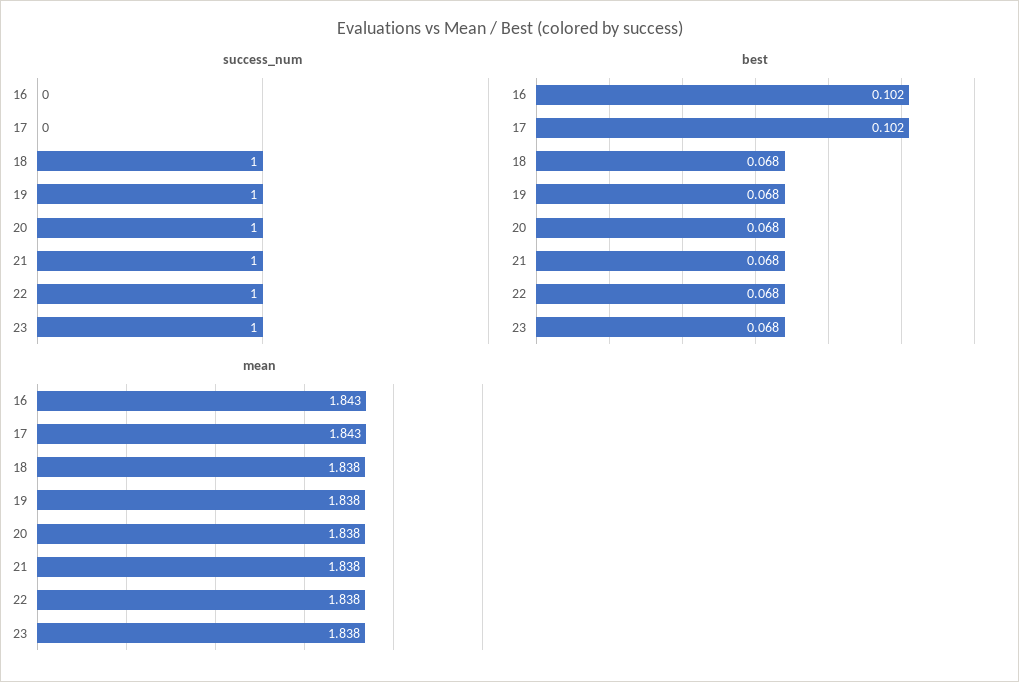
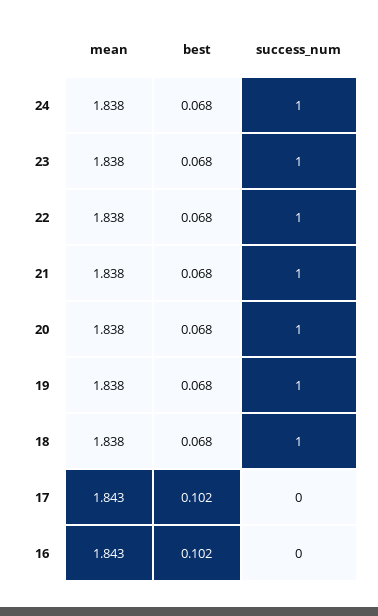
mean, 24: none -> 1.838
best, 24: none -> 0.068
success_num, 24: none -> 1

